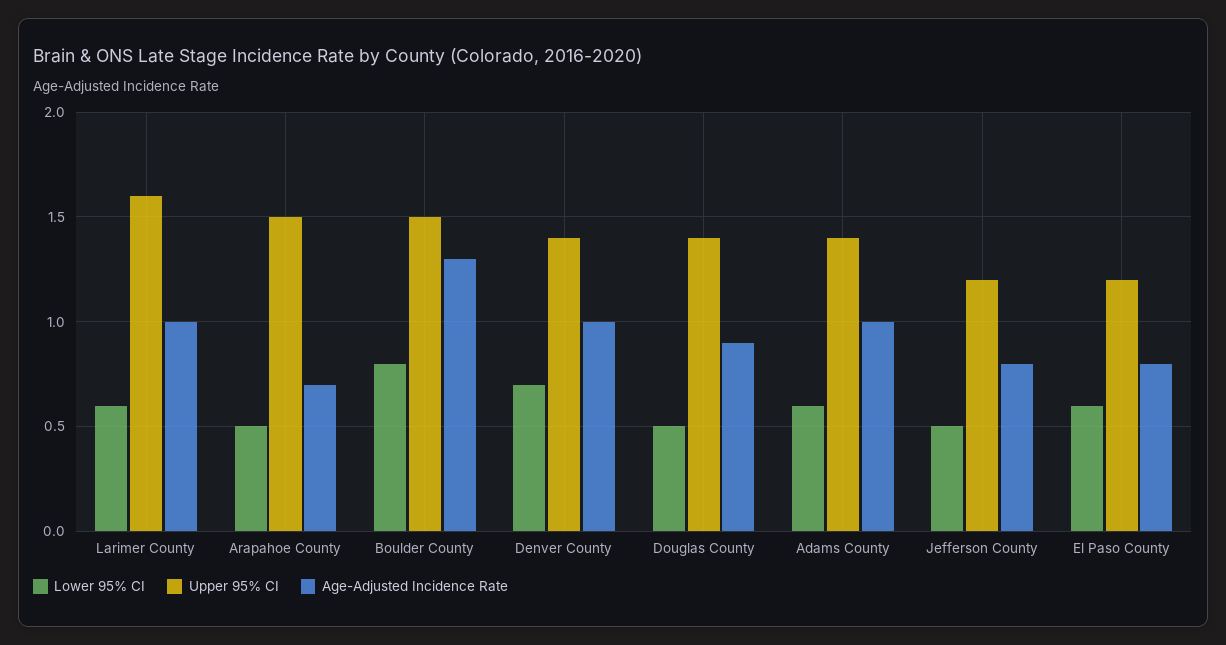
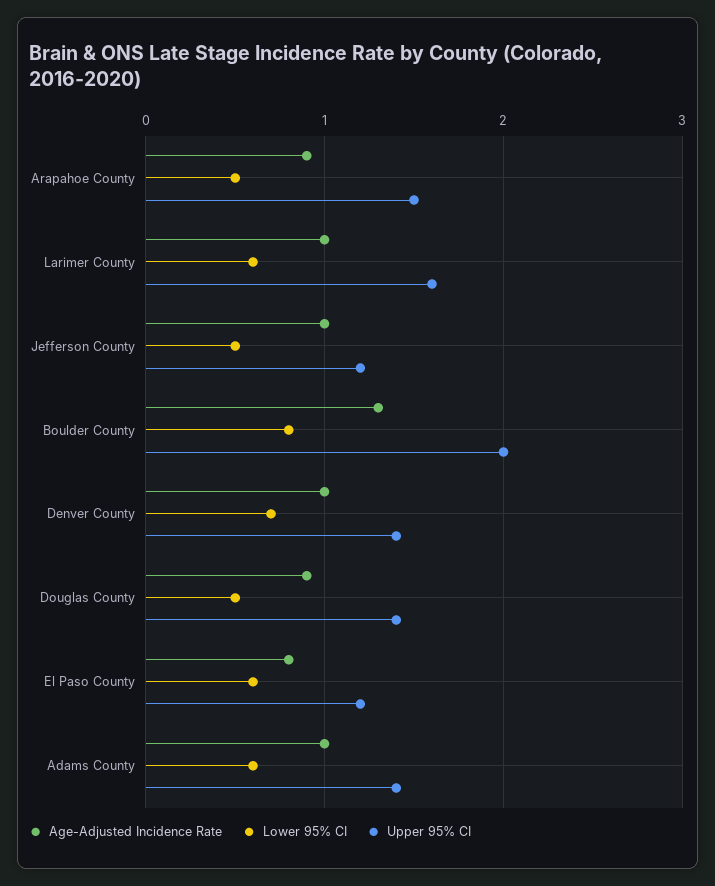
Age-Adjusted Incidence Rate, Arapahoe County: 0.7 -> 0.9
Upper 95% CI, Boulder County: 1.5 -> 2
Age-Adjusted Incidence Rate, Jefferson County: 0.8 -> 1

